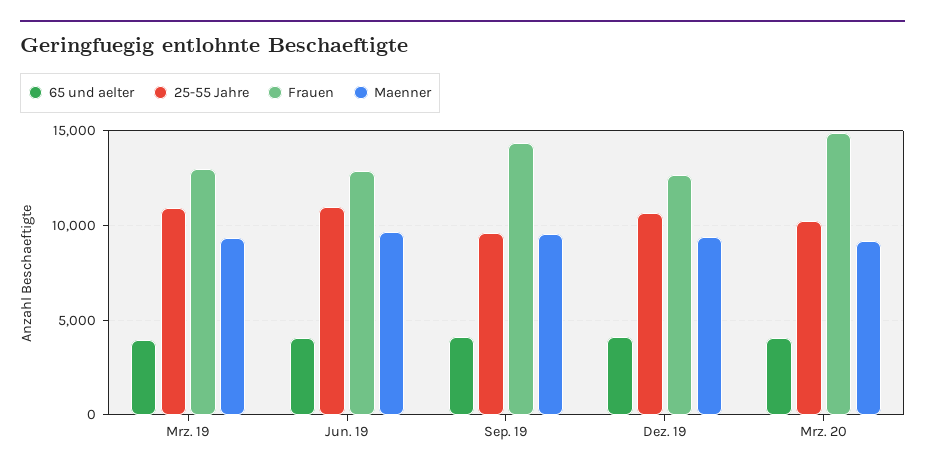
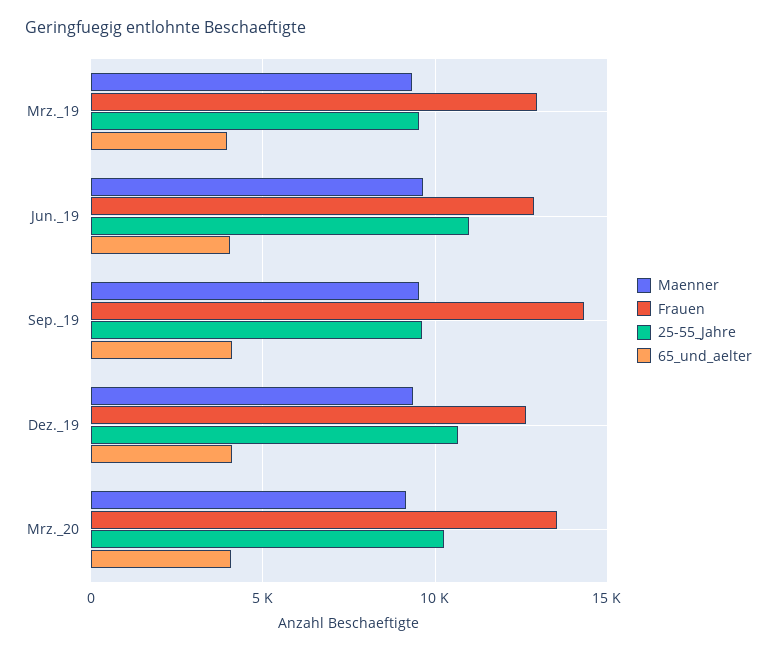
25-55 Jahre, Mrz. 19: 11000 -> 9500
Frauen, Mrz. 20: 15000 -> 13500

